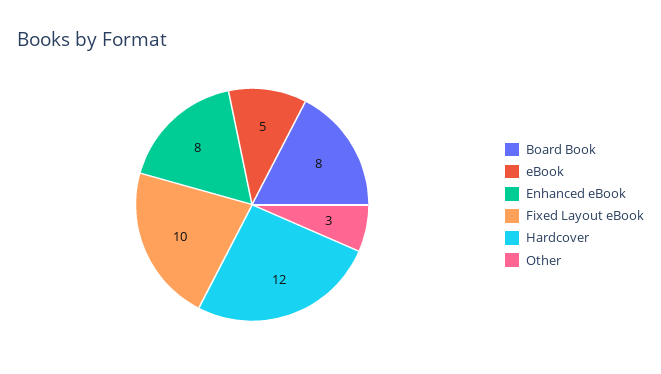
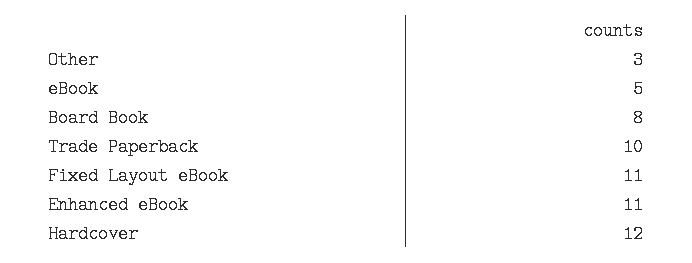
Enhanced eBook: 8 -> 11
Fixed Layout eBook: 10 -> 11
Trade Paperback: none -> 10

